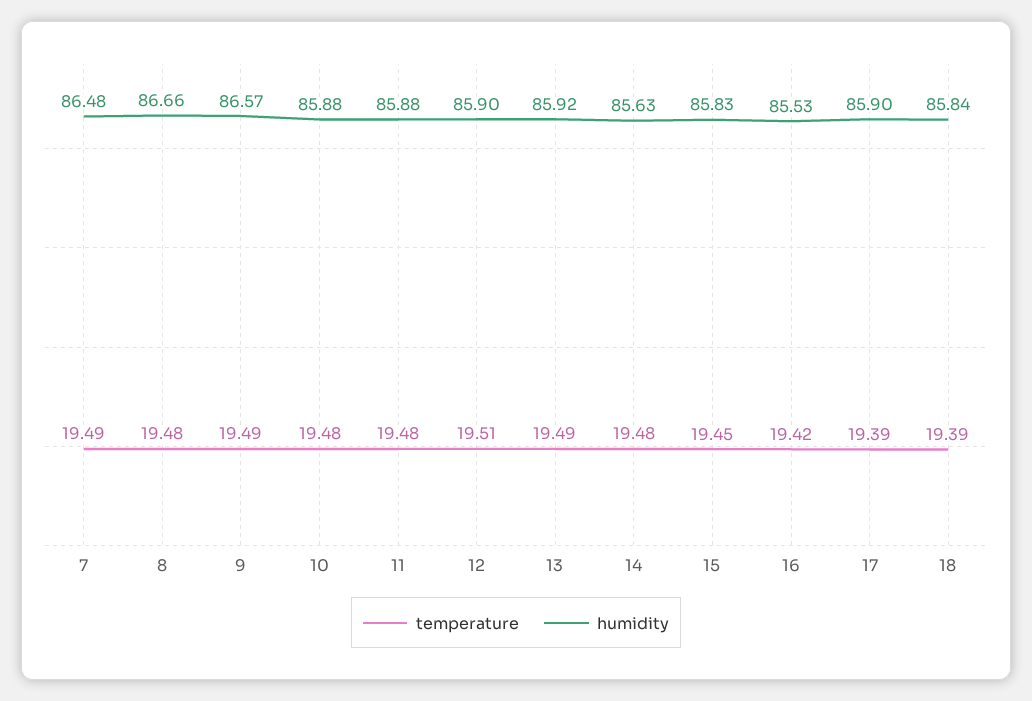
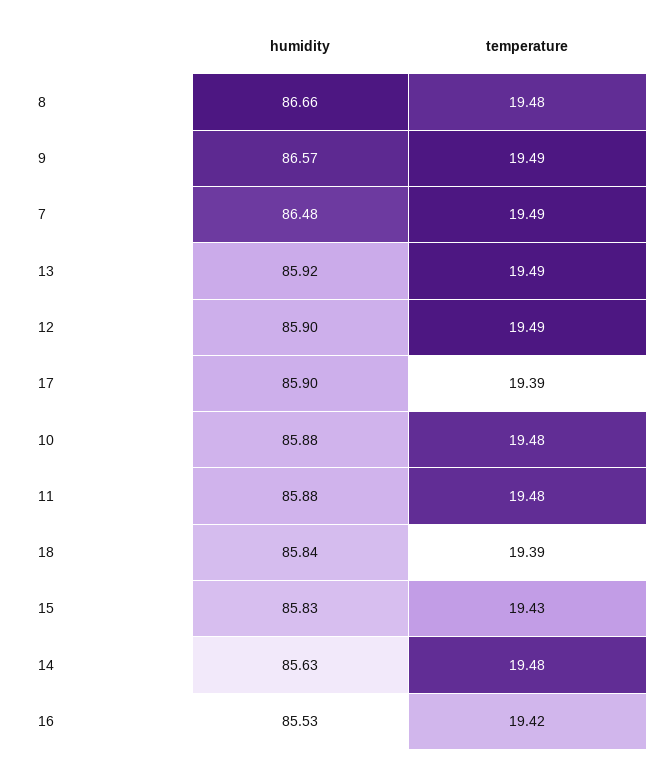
temperature, 12: 19.51 -> 19.49
temperature, 15: 19.45 -> 19.43

